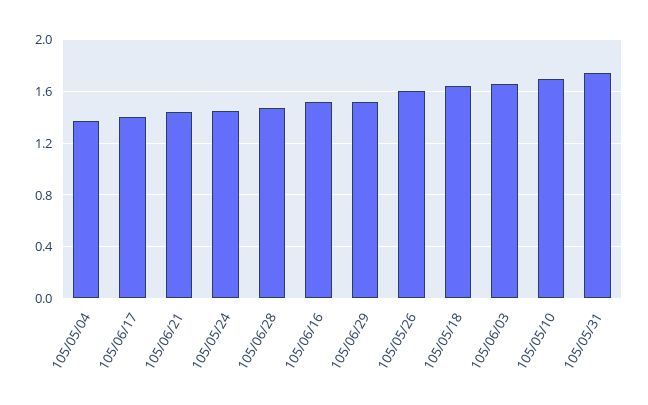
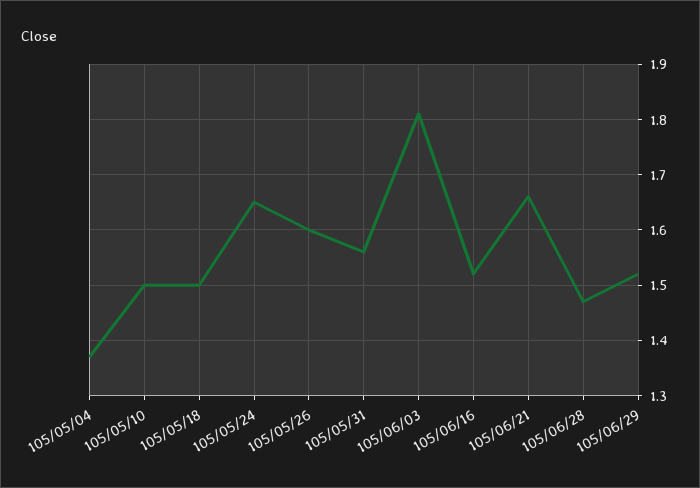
105/06/17: 1.4 -> none
105/06/21: 1.45 -> 1.65
105/05/24: 1.45 -> 1.65
105/05/18: 1.65 -> 1.5
105/06/03: 1.65 -> 1.8
105/05/10: 1.7 -> 1.5
105/05/31: 1.75 -> 1.55

